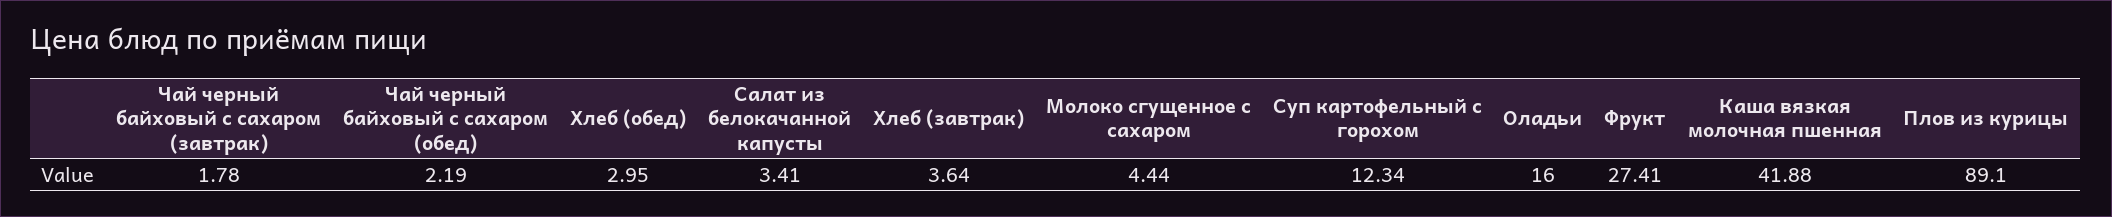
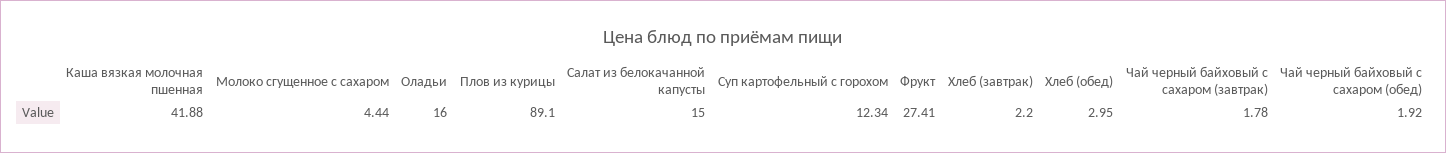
Чай черный байховый с сахаром (обед): 2.19 -> 1.92
Салат из белокачанной капусты: 3.41 -> 15
Хлеб (завтрак): 3.64 -> 2.2

